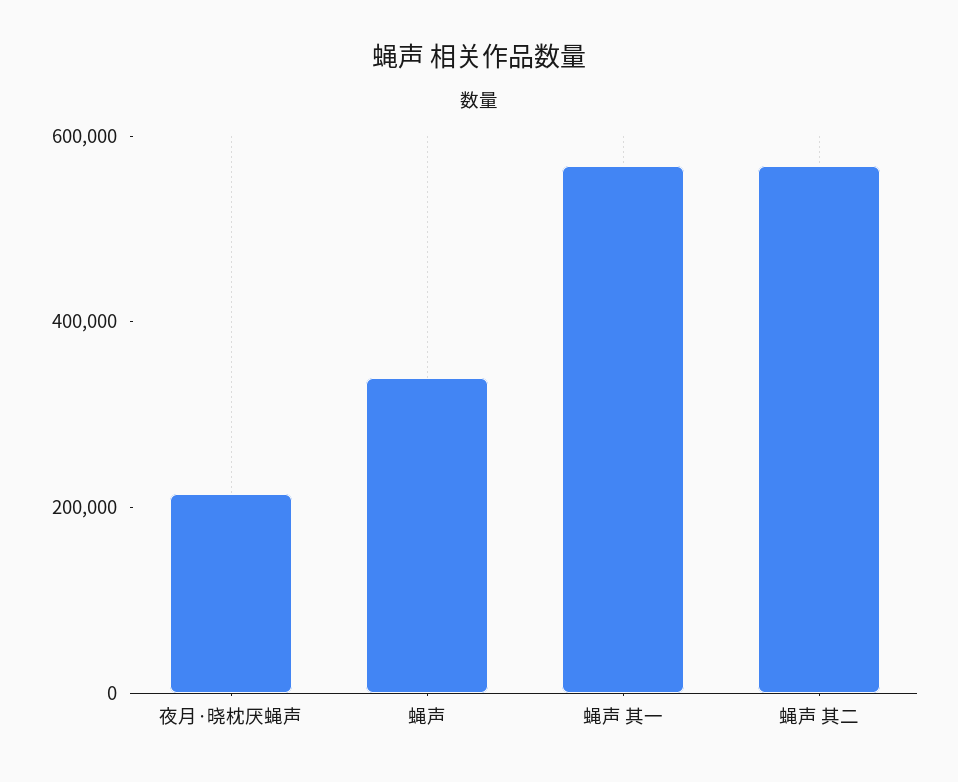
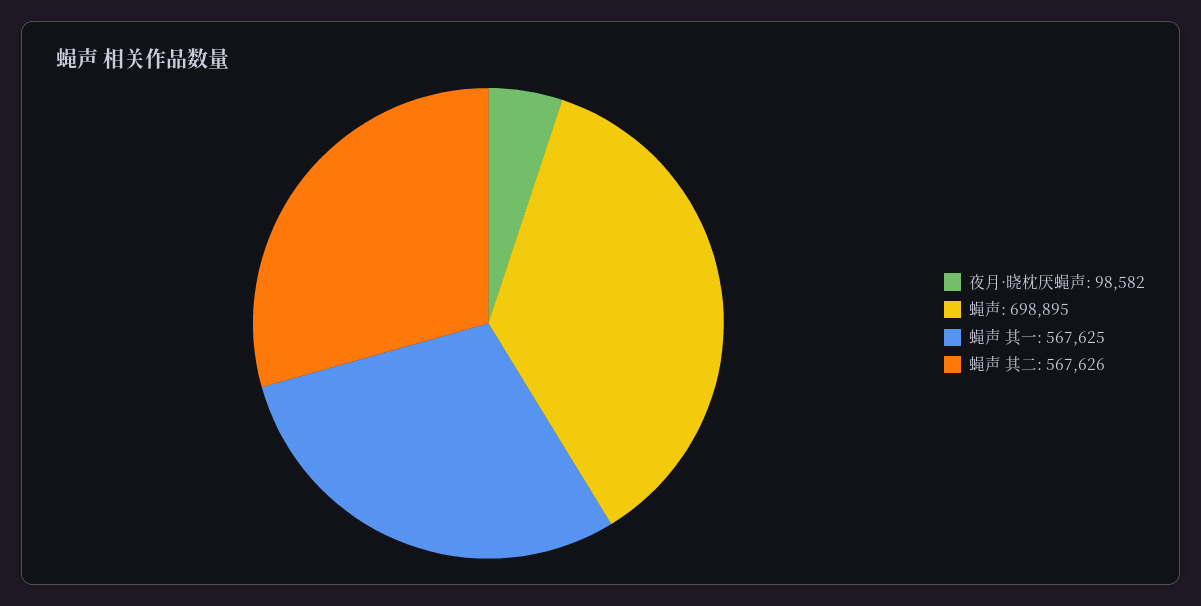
夜月·晓枕厌蝇声: 200000 -> 98582
蝇声: 350000 -> 698895

